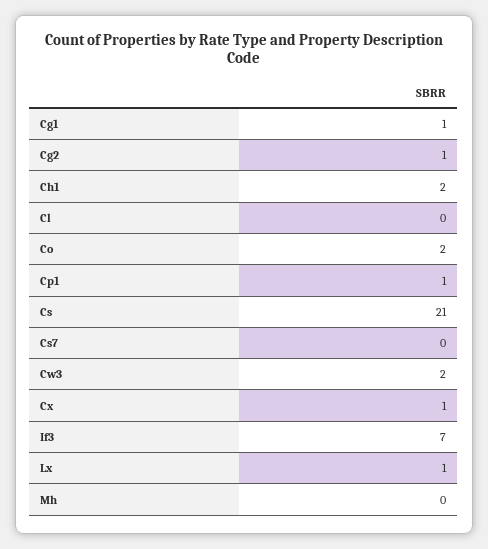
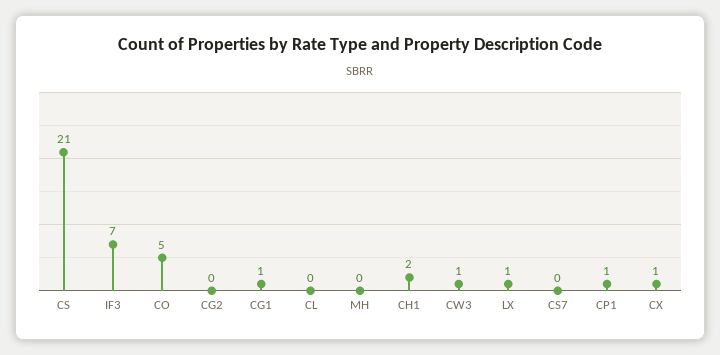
Cg2: 1 -> 0
Co: 2 -> 5
Cw3: 2 -> 1

